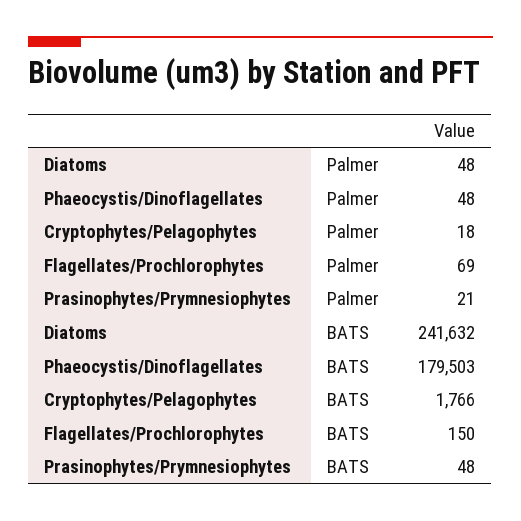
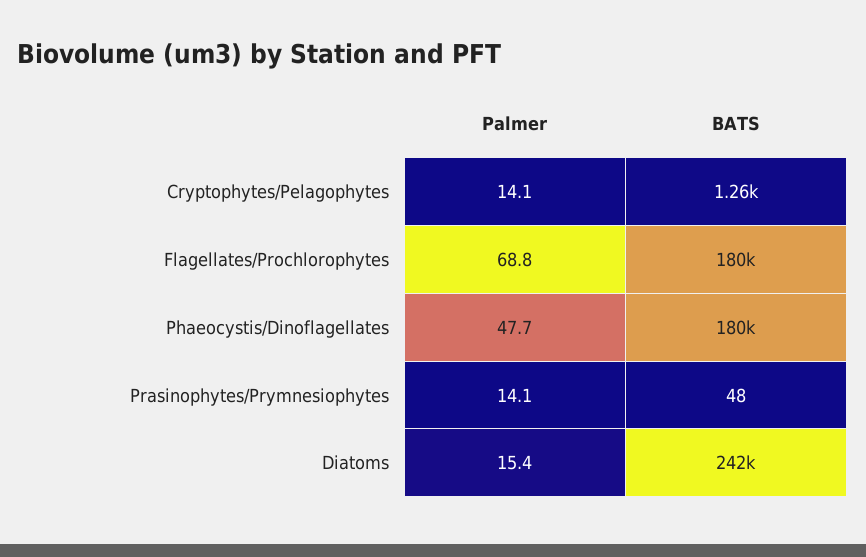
Diatoms, Palmer: 48 -> 15.4
Cryptophytes/Pelagophytes, Palmer: 18 -> 14.1
Prasinophytes/Prymnesiophytes, Palmer: 21 -> 14.1
Cryptophytes/Pelagophytes, BATS: 1766 -> 1260
Flagellates/Prochlorophytes, BATS: 150 -> 180000

